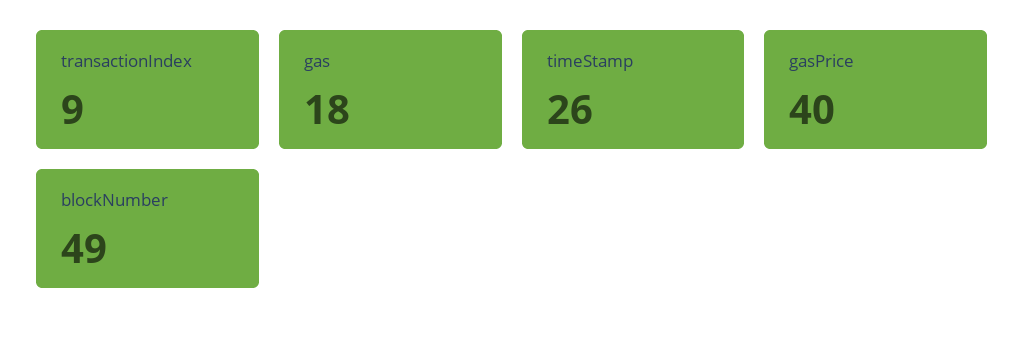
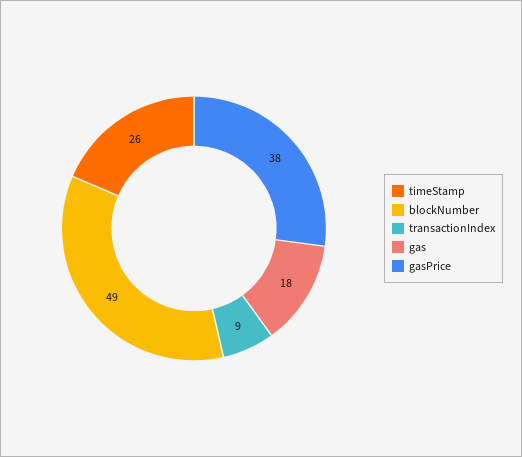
gasPrice: 40 -> 38

